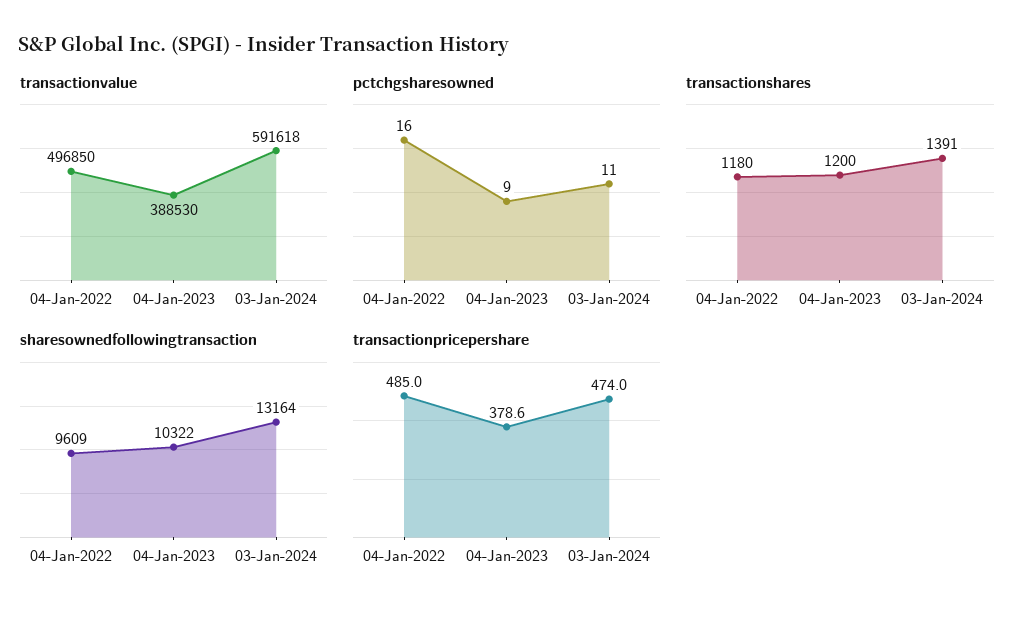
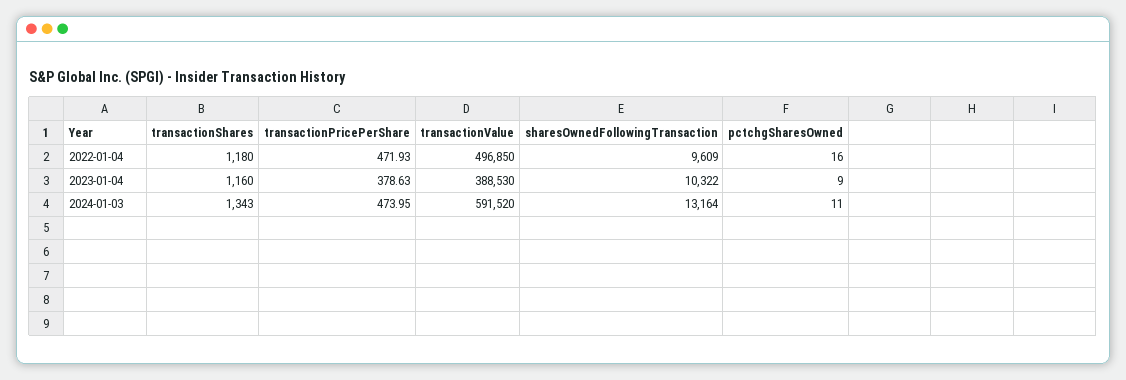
transactionvalue, 03-Jan-2024: 591618 -> 591520
transactionshares, 04-Jan-2023: 1200 -> 1160
transactionshares, 03-Jan-2024: 1391 -> 1343
transactionpricepershare, 04-Jan-2022: 485 -> 471.93

